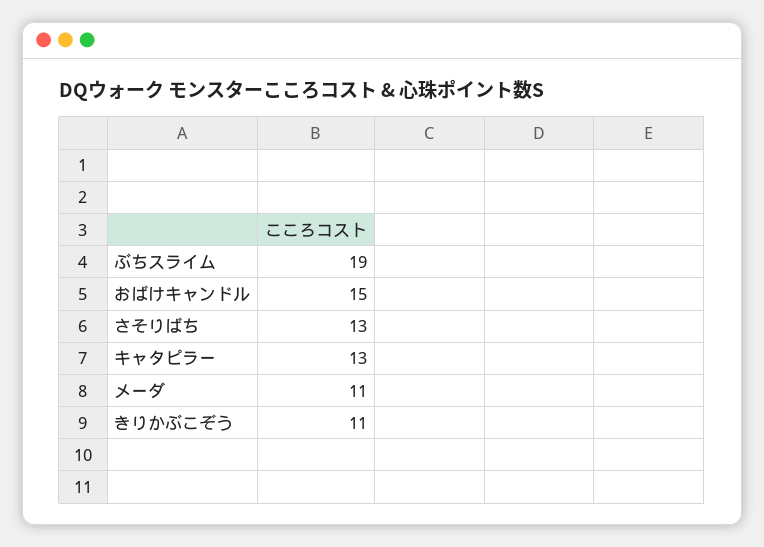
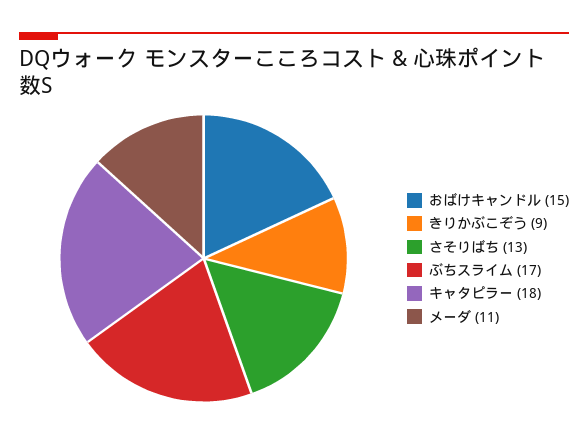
ぶちスライム: 19 -> 17
キャタピラー: 13 -> 18
きりかぶこぞう: 11 -> 9

